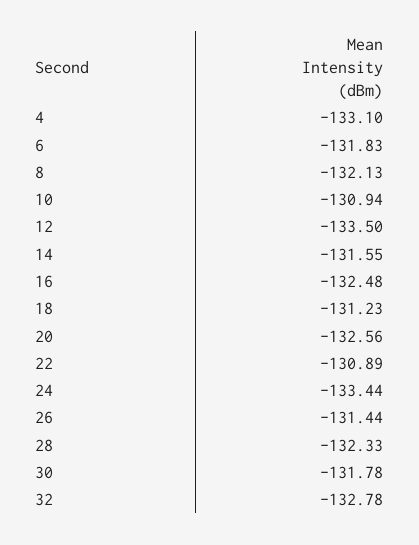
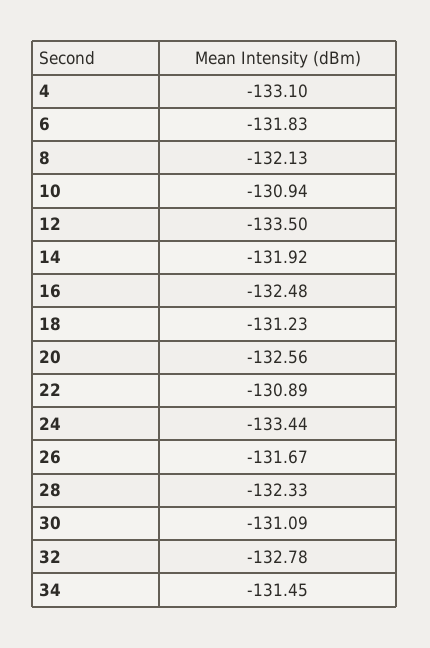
14: -131.55 -> -131.92
26: -131.44 -> -131.67
30: -131.78 -> -131.09
34: none -> -131.45

